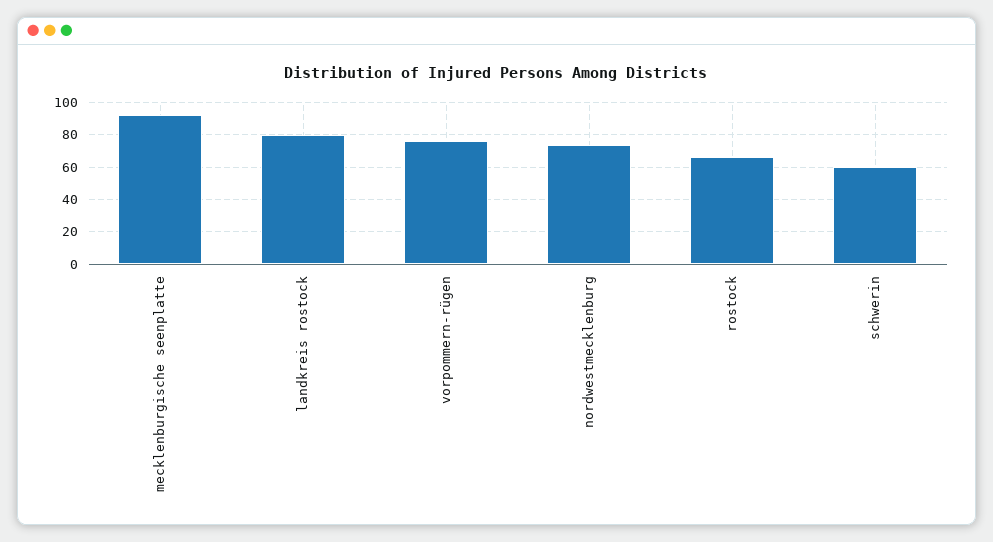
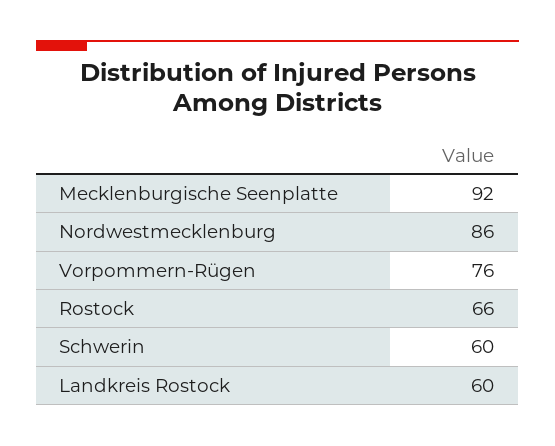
landkreis rostock: 80 -> 60
nordwestmecklenburg: 75 -> 86

